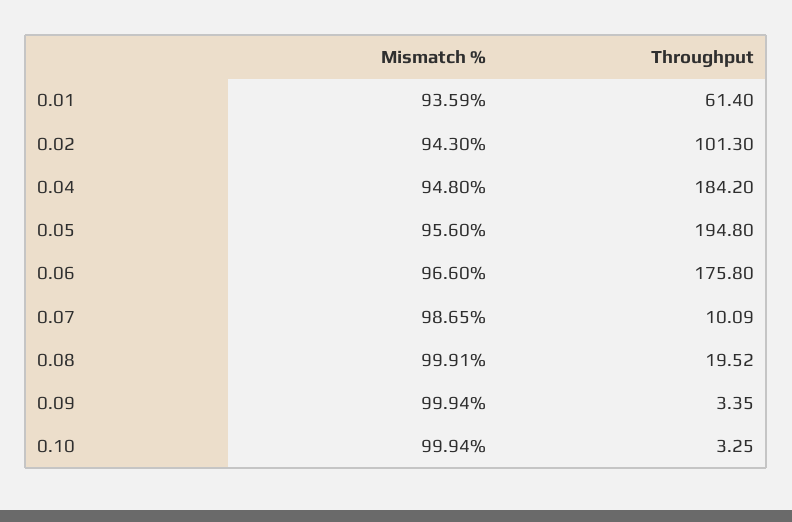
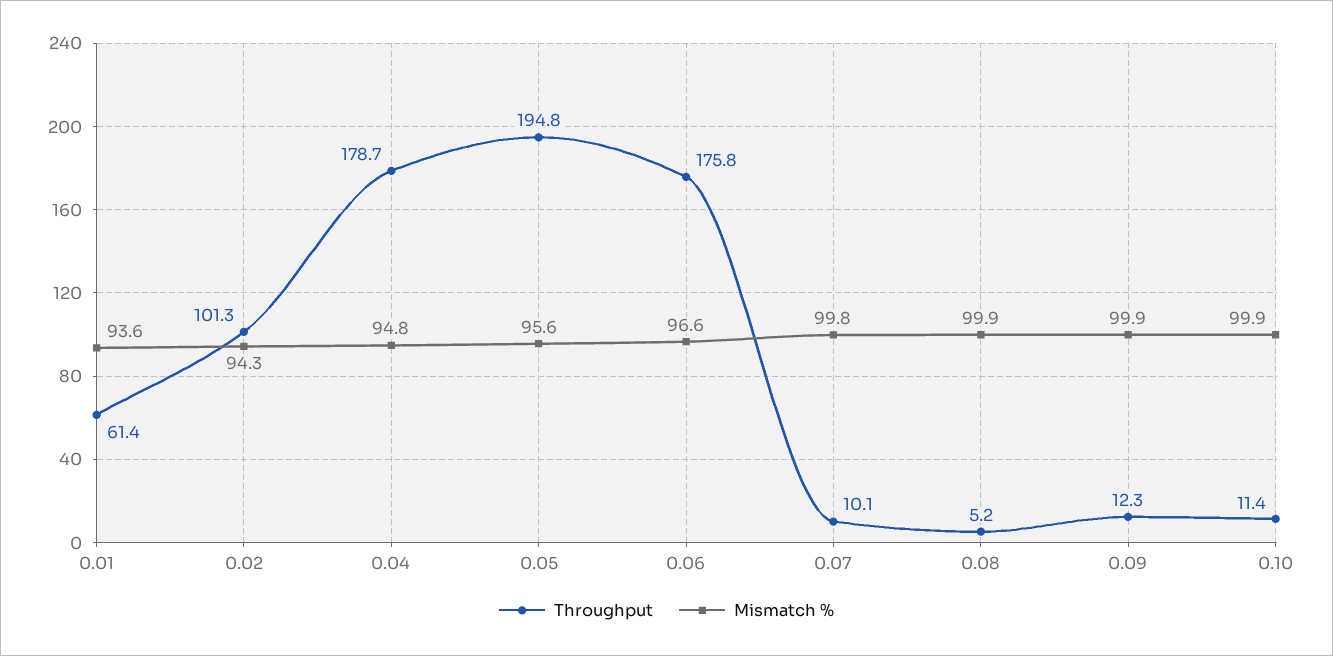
Throughput, 0.04: 184.2 -> 178.7
Mismatch %, 0.07: 98.65 -> 99.8
Throughput, 0.08: 19.52 -> 5.2
Throughput, 0.09: 3.35 -> 12.3
Throughput, 0.10: 3.25 -> 11.4

